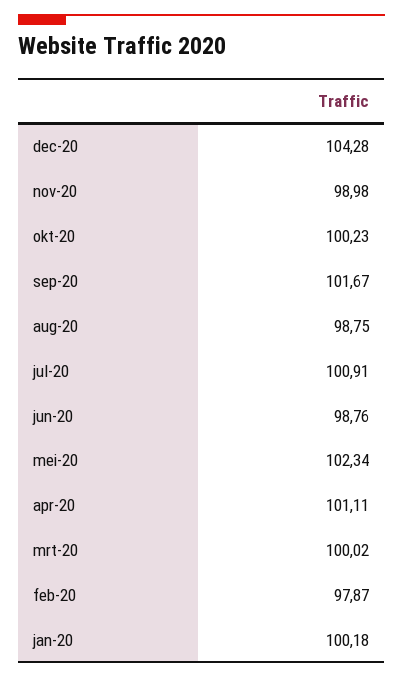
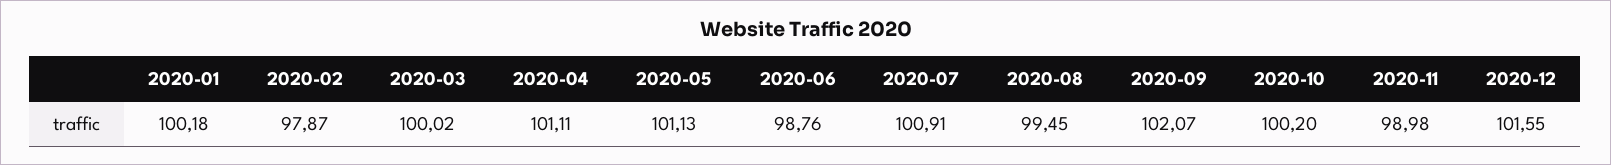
dec-20: 104.28 -> 101.55
okt-20: 100.23 -> 100.2
sep-20: 101.67 -> 102.07
aug-20: 98.75 -> 99.45
mei-20: 102.34 -> 101.13

